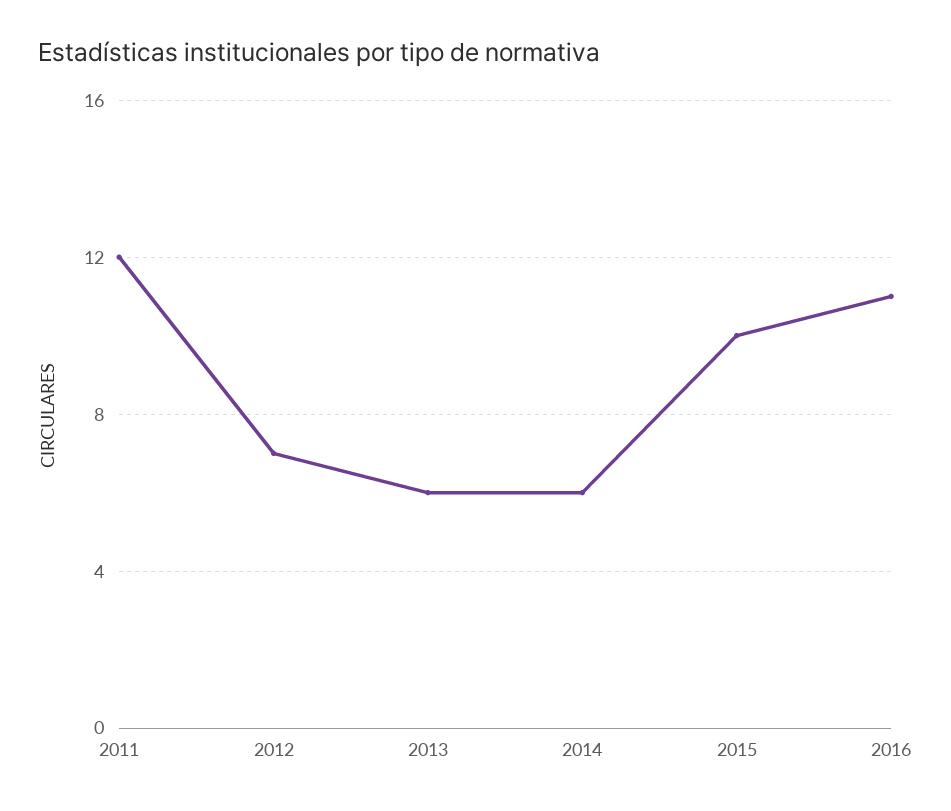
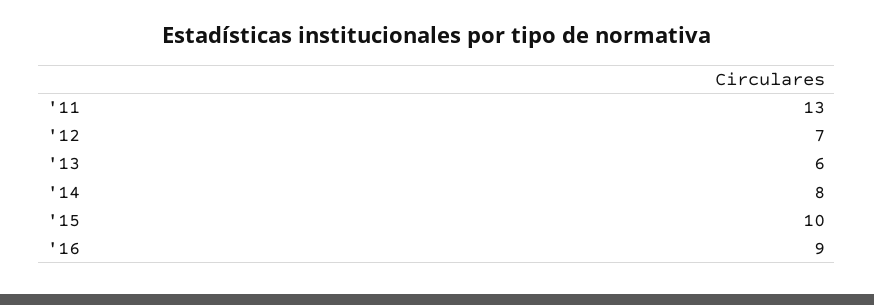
2011: 12 -> 13
2014: 6 -> 8
2016: 11 -> 9

